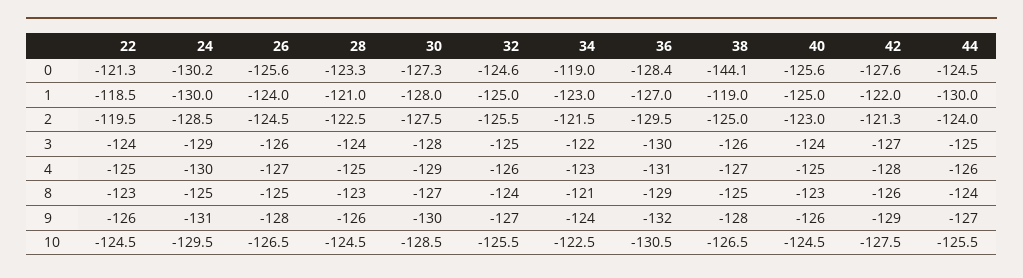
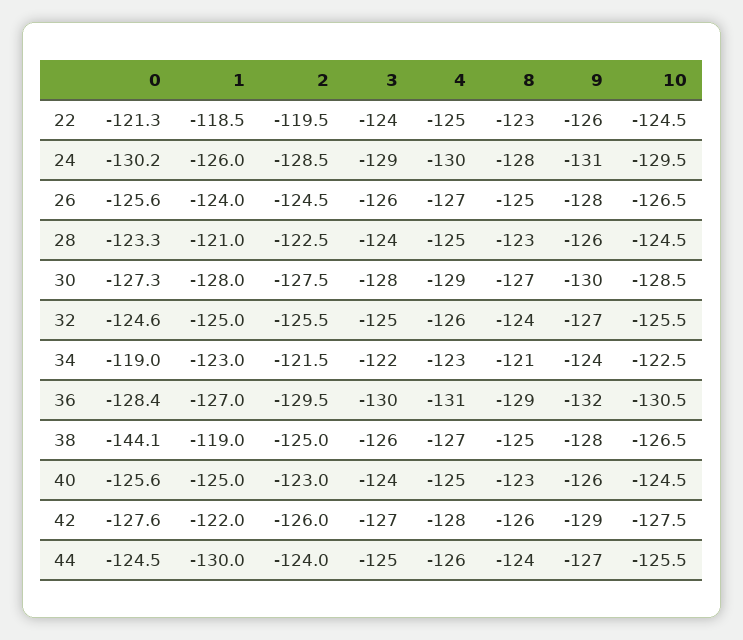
24, 1: -130 -> -126
42, 2: -121.3 -> -126
24, 8: -125 -> -128

